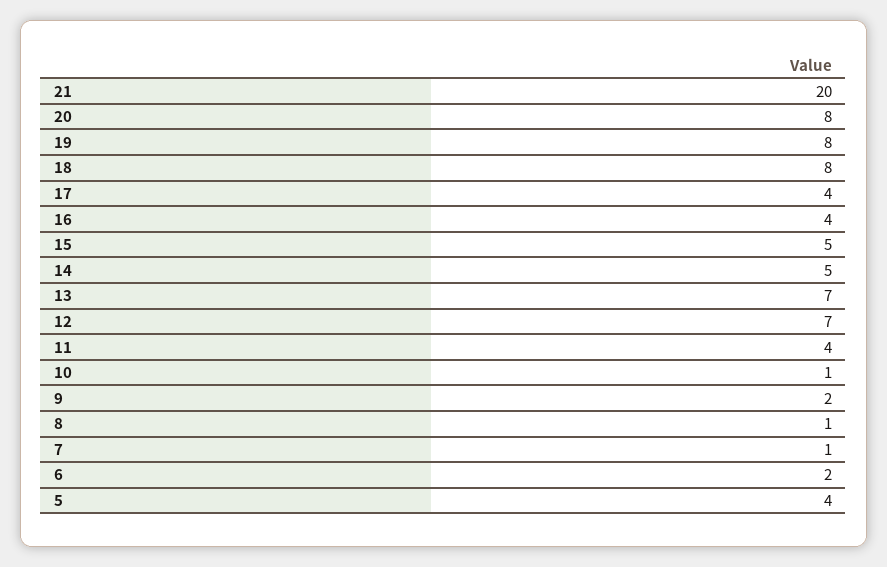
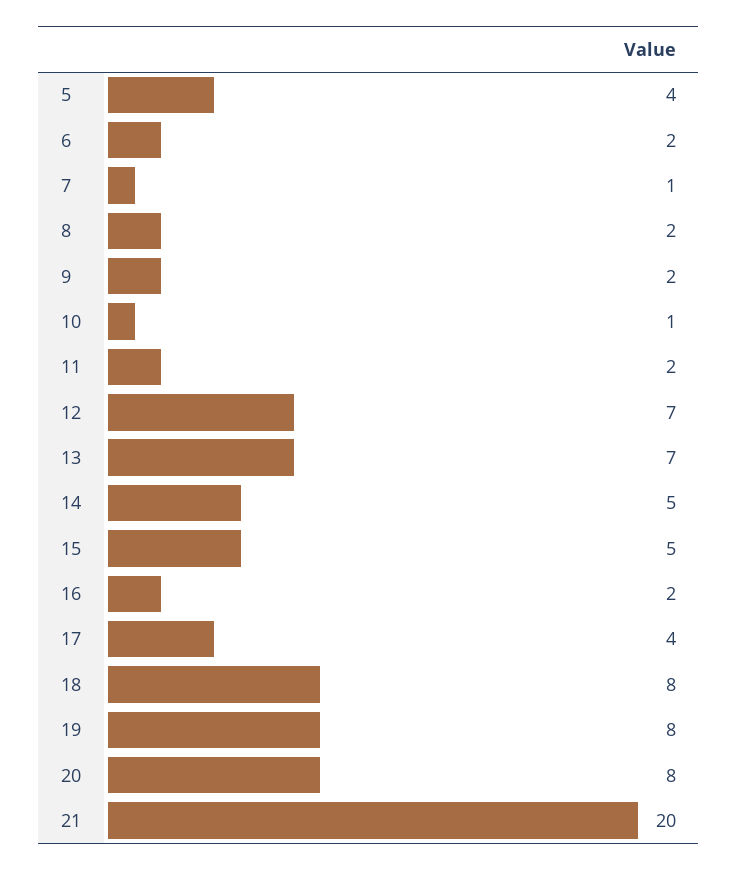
16: 4 -> 2
11: 4 -> 2
8: 1 -> 2

